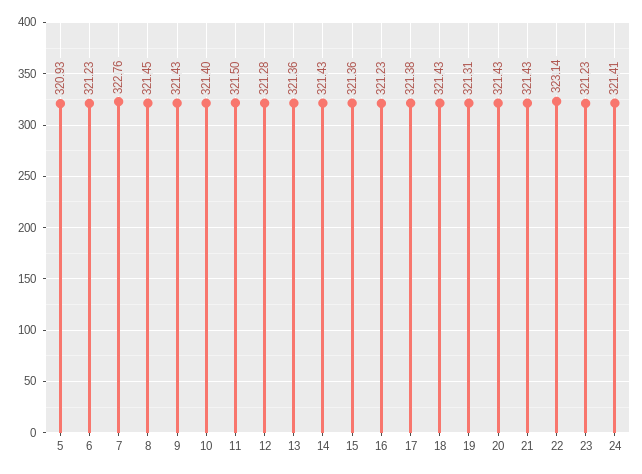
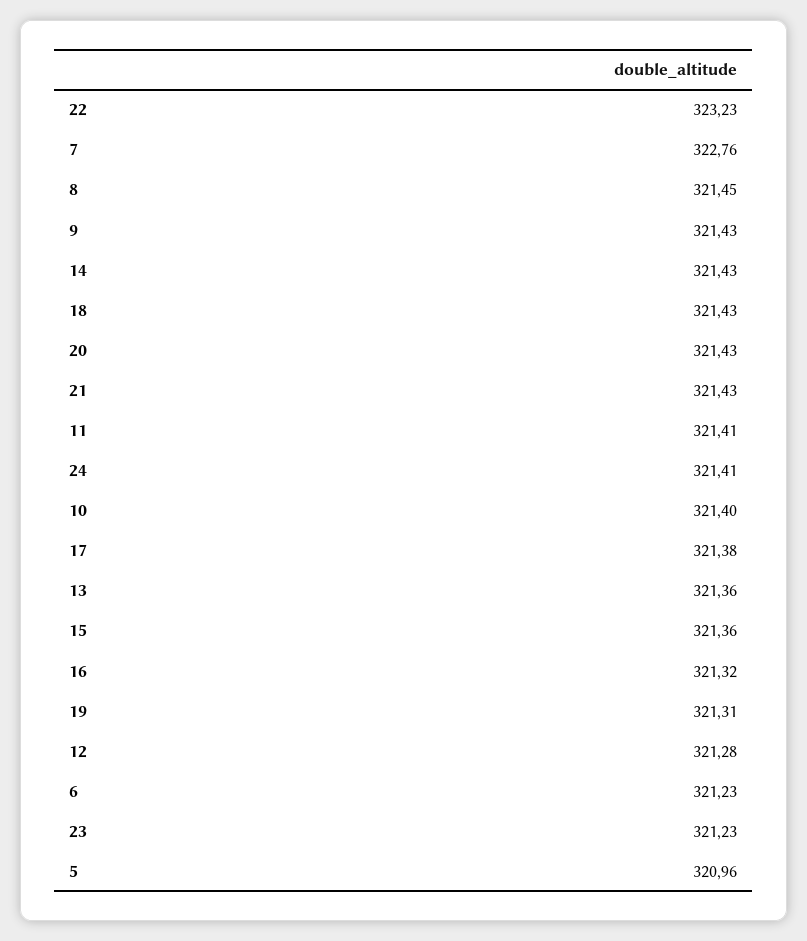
5: 320.93 -> 320.96
11: 321.5 -> 321.41
16: 321.23 -> 321.32
22: 323.14 -> 323.23

